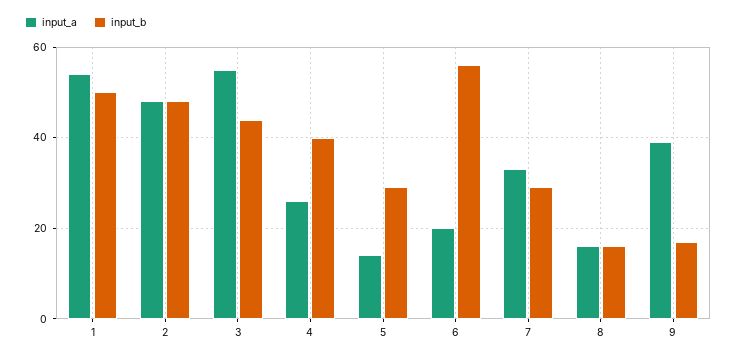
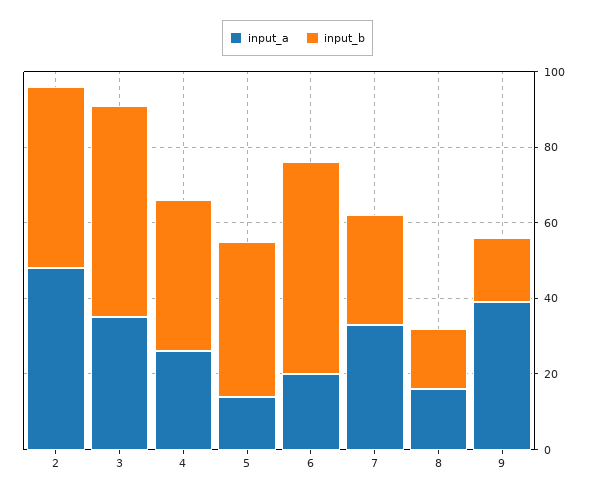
input_a, 1: 55 -> none
input_b, 1: 50 -> none
input_a, 3: 55 -> 35
input_b, 3: 45 -> 55
input_b, 5: 30 -> 40

